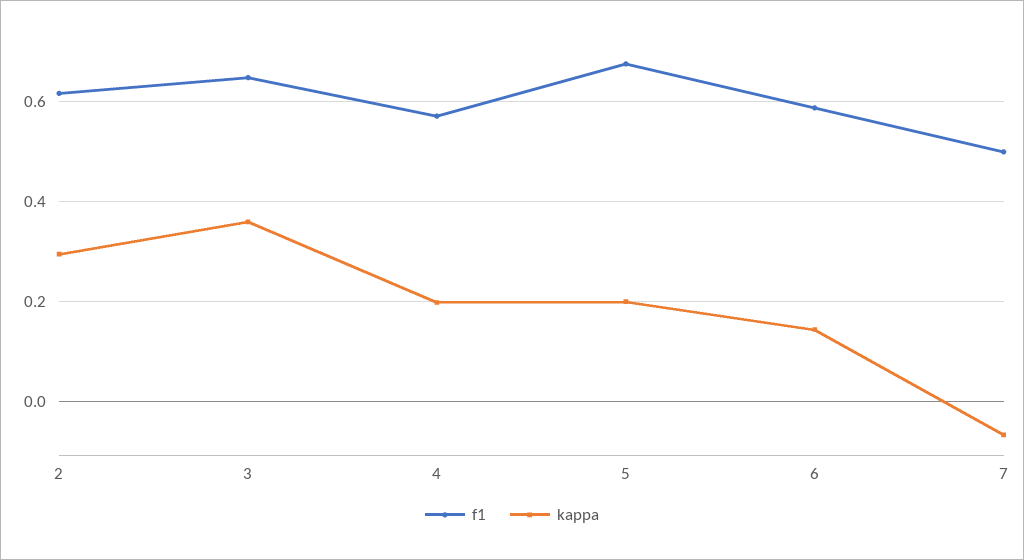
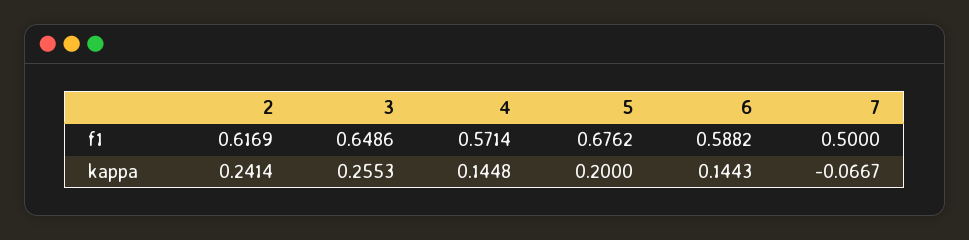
kappa, 2: 0.3 -> 0.2414
kappa, 3: 0.36 -> 0.2553
kappa, 4: 0.2 -> 0.1448

